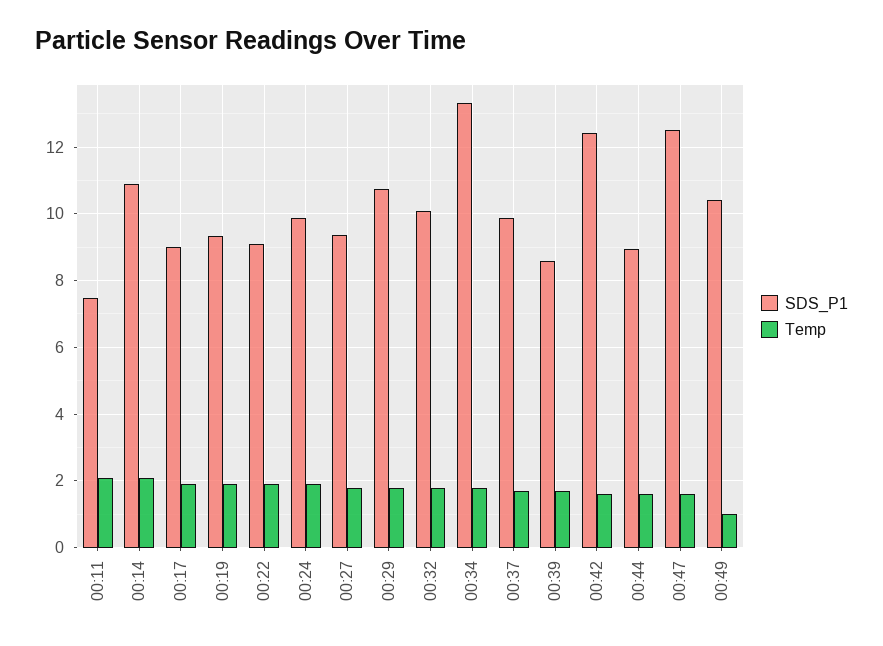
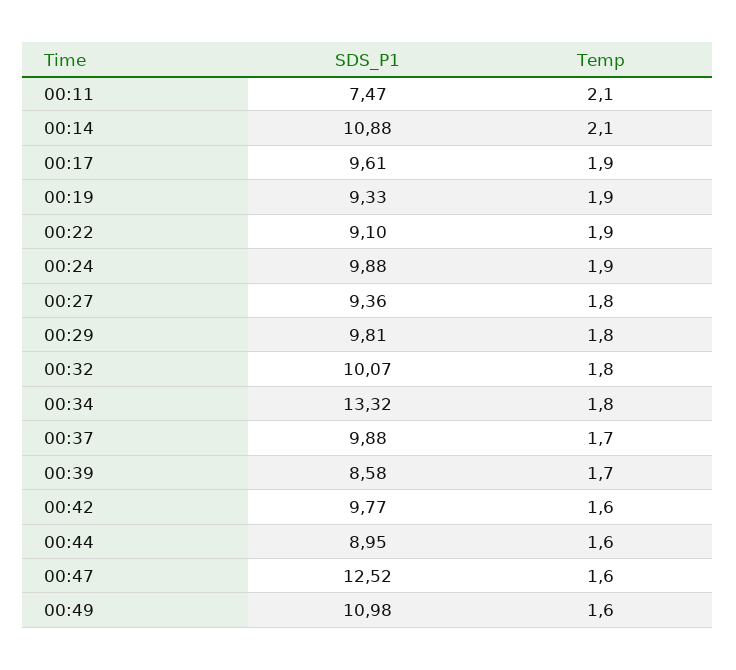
SDS_P1, 00:17: 9 -> 9.61
SDS_P1, 00:29: 10.8 -> 9.81
SDS_P1, 00:42: 12.4 -> 9.77
SDS_P1, 00:49: 10.4 -> 10.98
Temp, 00:49: 1 -> 1.6

